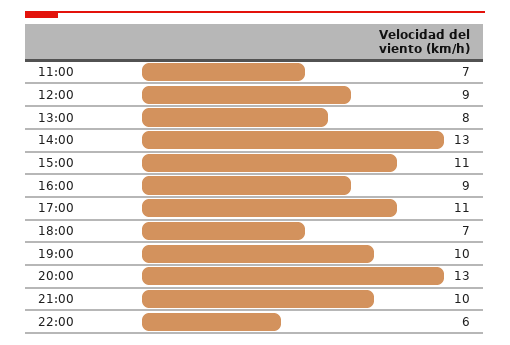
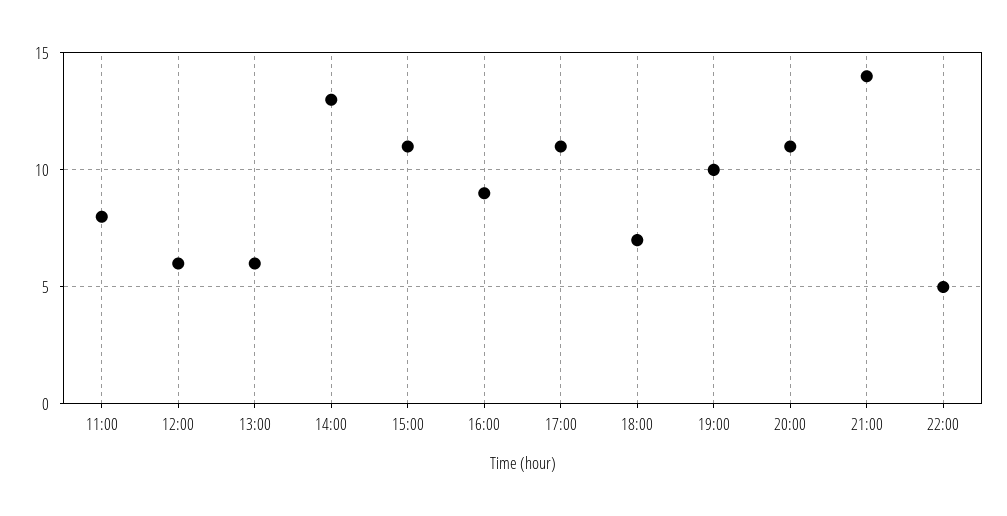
11:00: 7 -> 8
12:00: 9 -> 6
13:00: 8 -> 6
20:00: 13 -> 11
21:00: 10 -> 14
22:00: 6 -> 5

